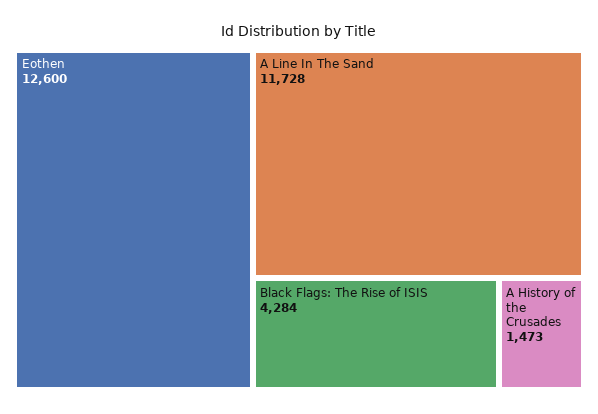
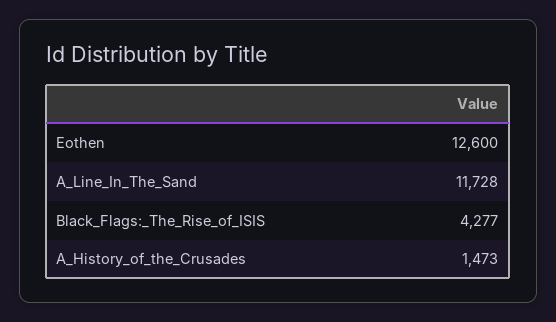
Black Flags: The Rise of ISIS: 4284 -> 4277

